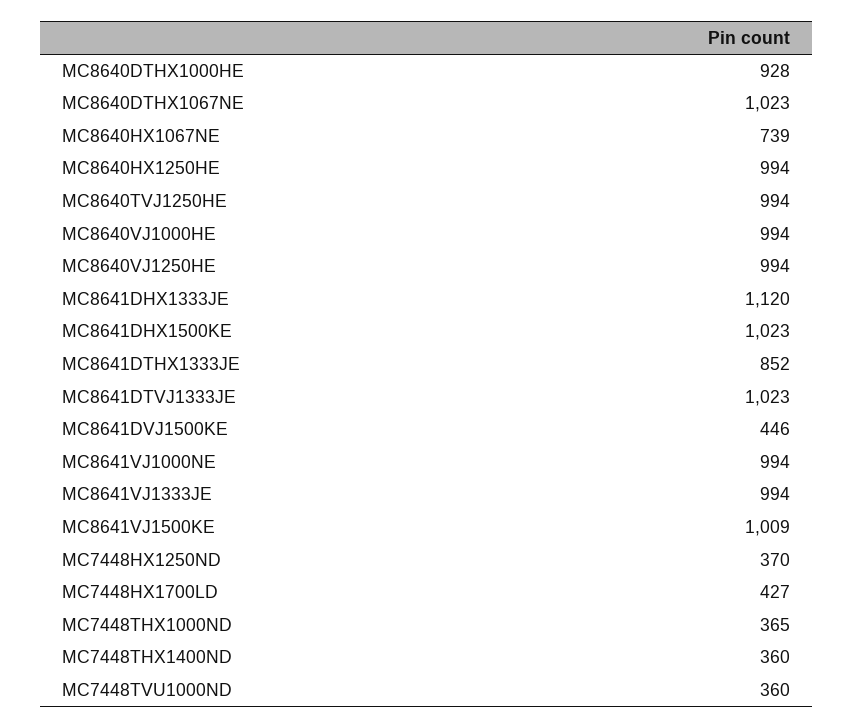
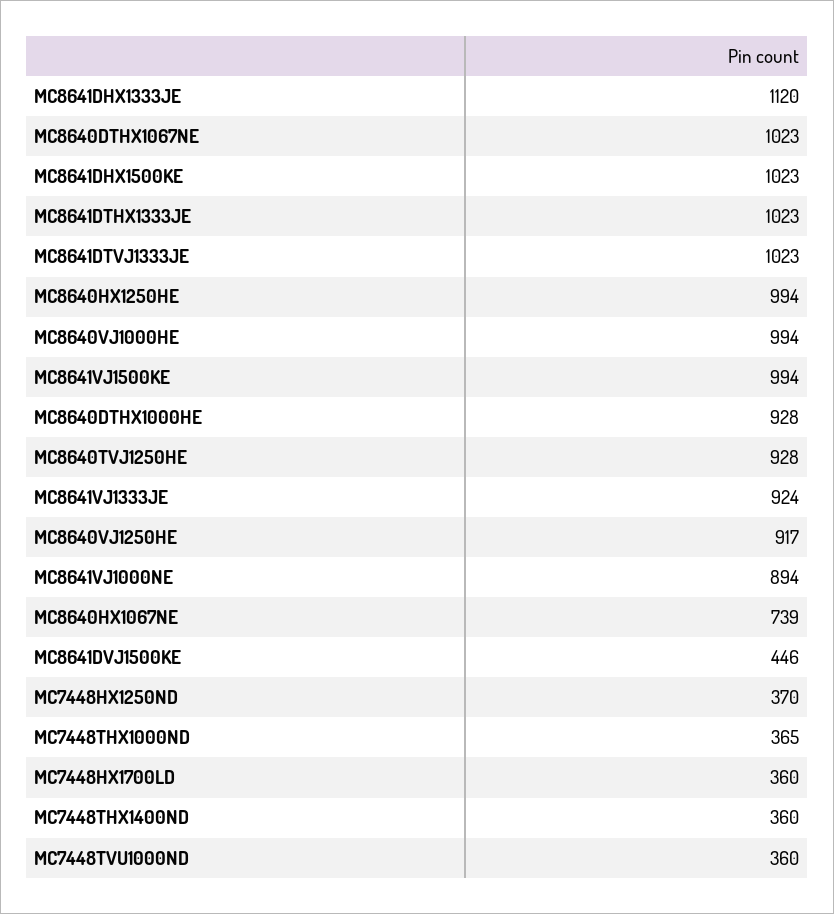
MC8640TVJ1250HE: 994 -> 928
MC8640VJ1250HE: 994 -> 917
MC8641DTHX1333JE: 852 -> 1023
MC8641VJ1000NE: 994 -> 894
MC8641VJ1333JE: 994 -> 924
MC8641VJ1500KE: 1009 -> 994
MC7448HX1700LD: 427 -> 360

